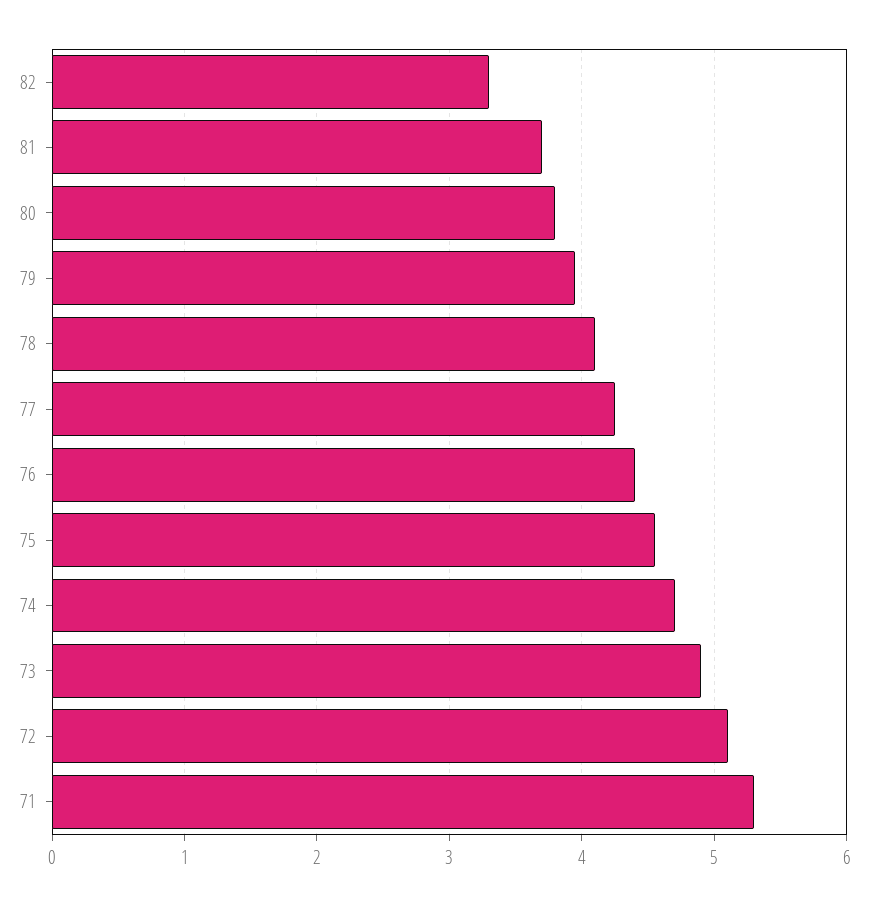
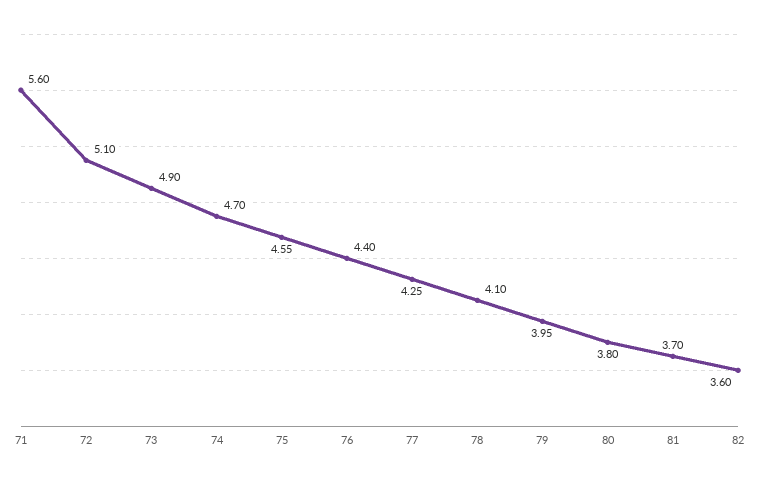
82: 3.3 -> 3.6
71: 5.3 -> 5.6

